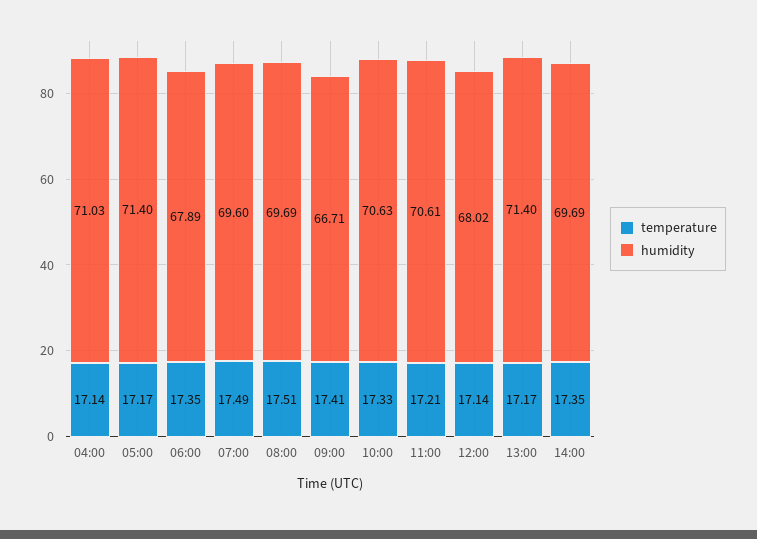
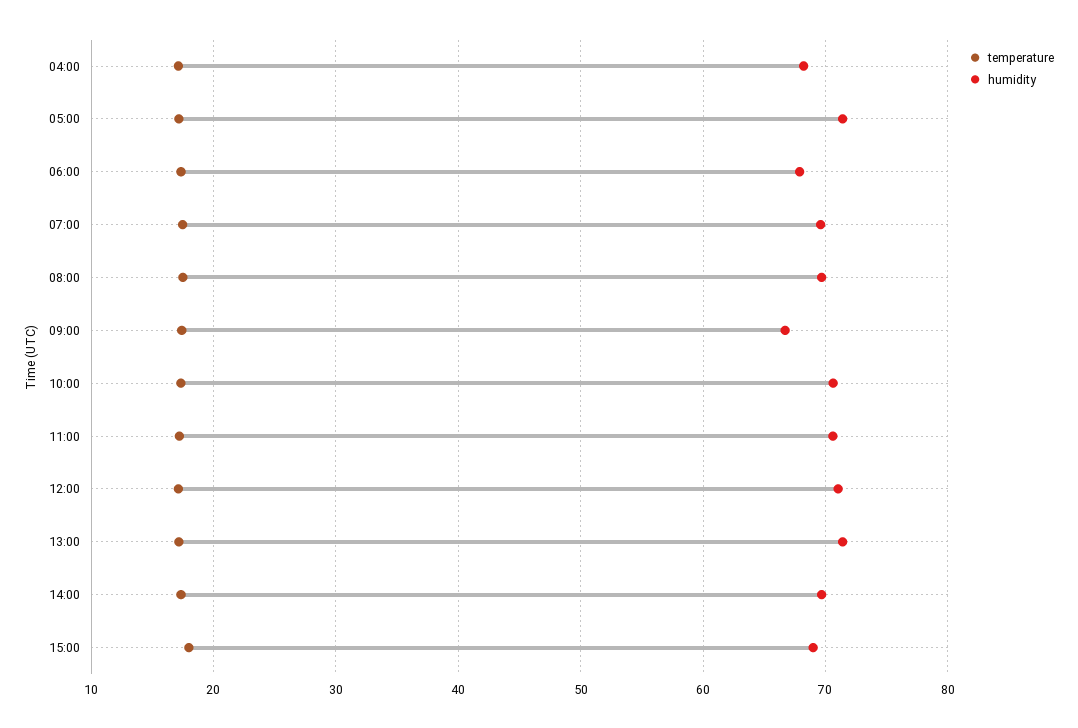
humidity, 04:00: 71.03 -> 68
humidity, 12:00: 68.02 -> 71
temperature, 15:00: none -> 18
humidity, 15:00: none -> 69

